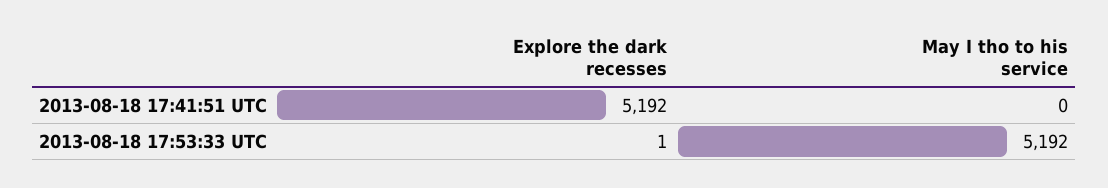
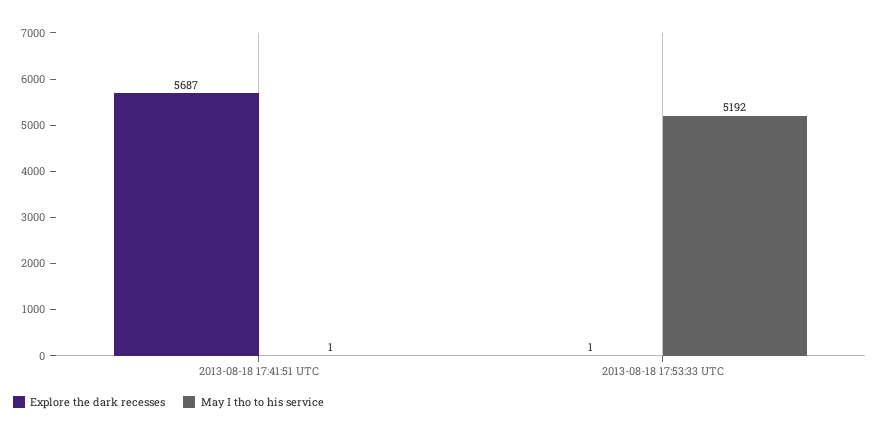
Explore the dark recesses, 2013-08-18 17:41:51 UTC: 5192 -> 5687
May I tho to his service, 2013-08-18 17:41:51 UTC: 0 -> 1

